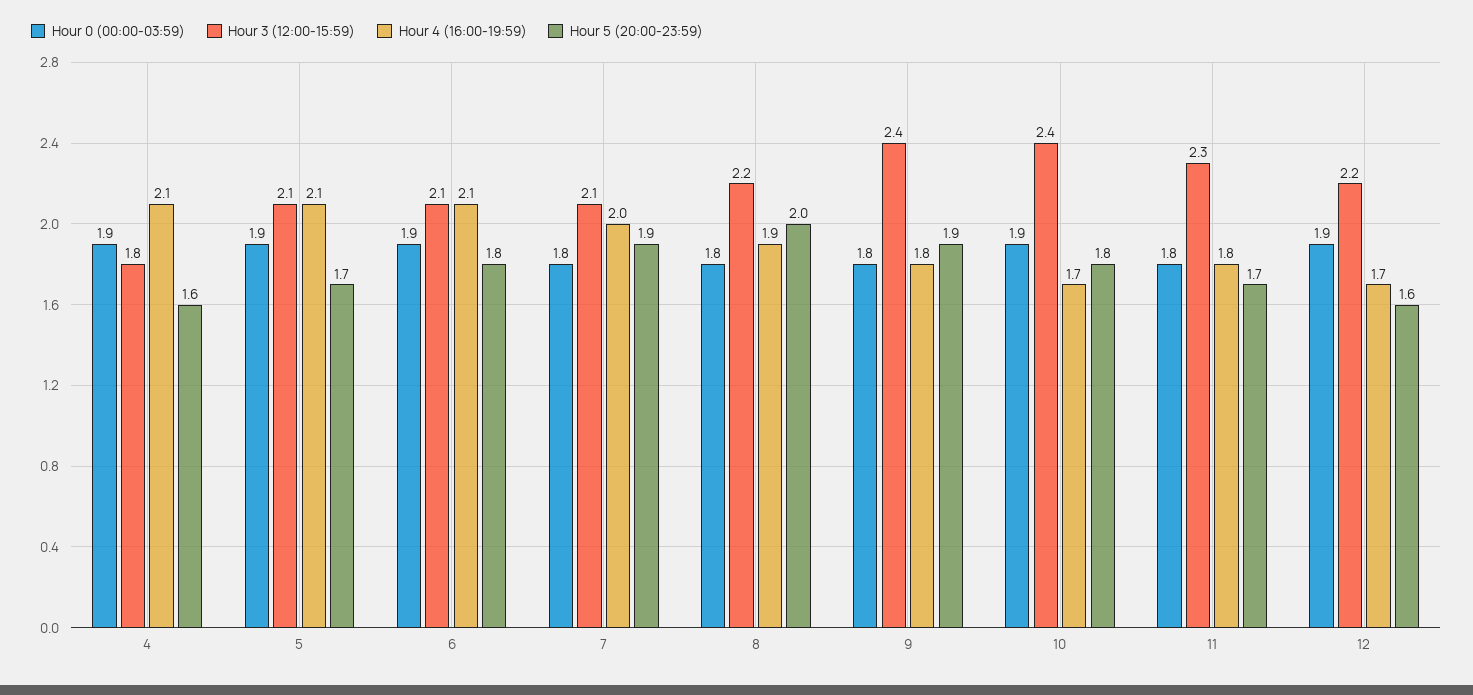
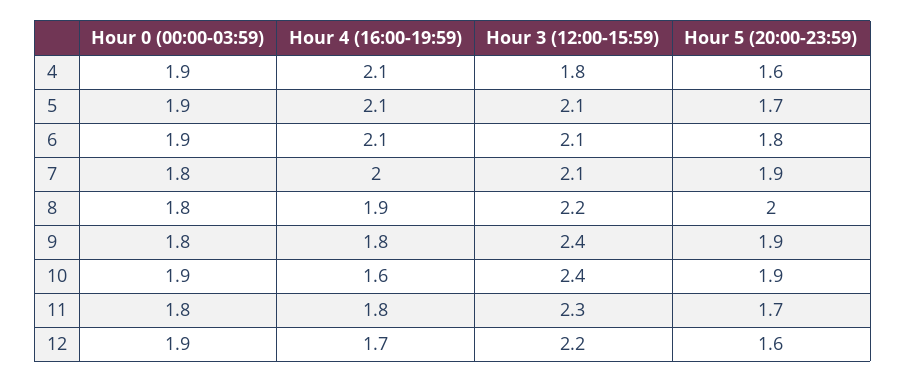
Hour 4 (16:00-19:59), 10: 1.7 -> 1.6
Hour 5 (20:00-23:59), 10: 1.8 -> 1.9

